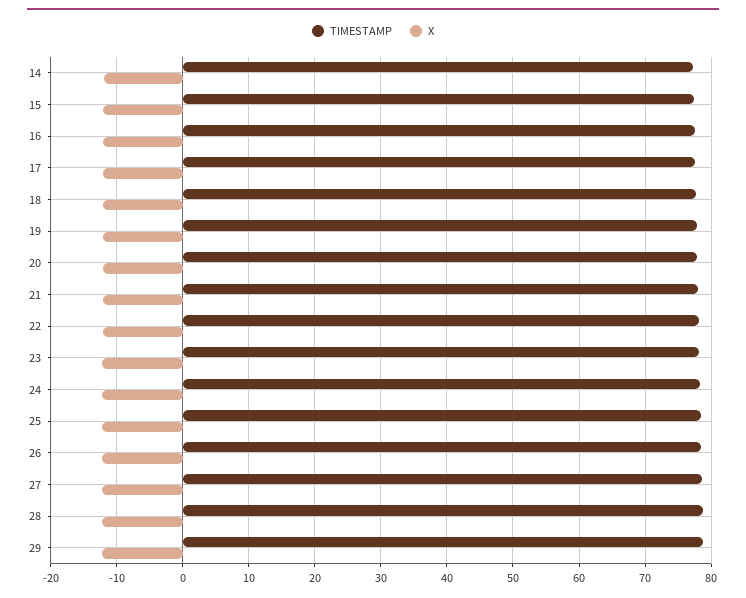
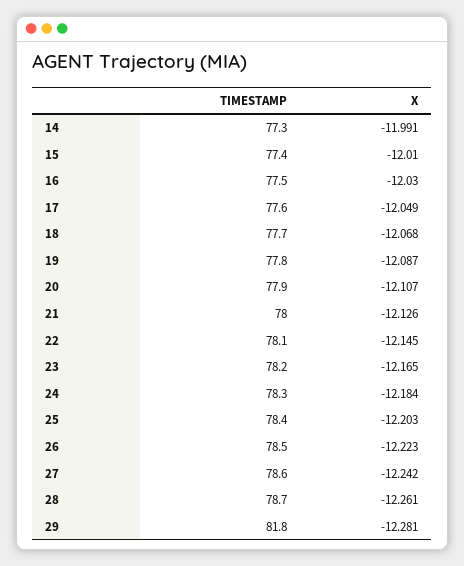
TIMESTAMP, 29: 79 -> 81.8

